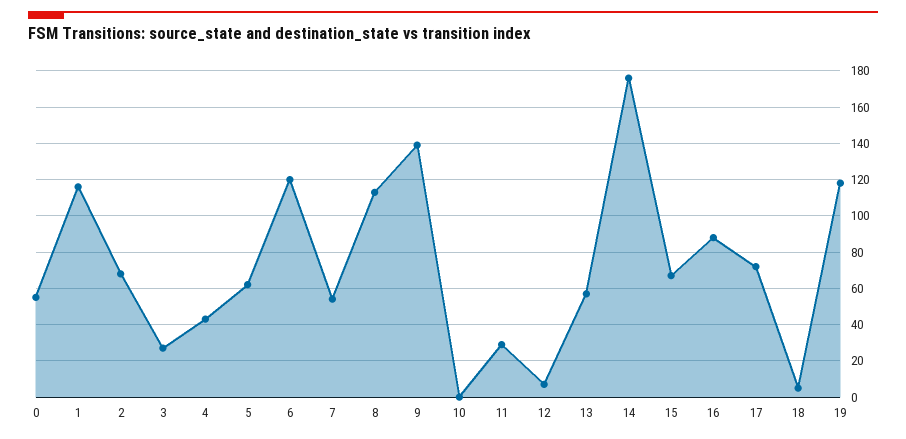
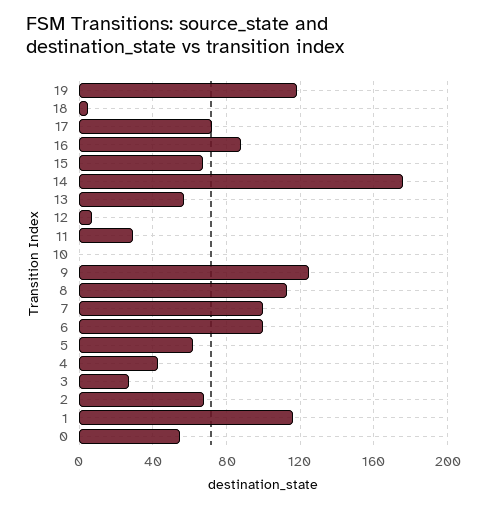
6: 120 -> 100
7: 55 -> 100
9: 140 -> 125

